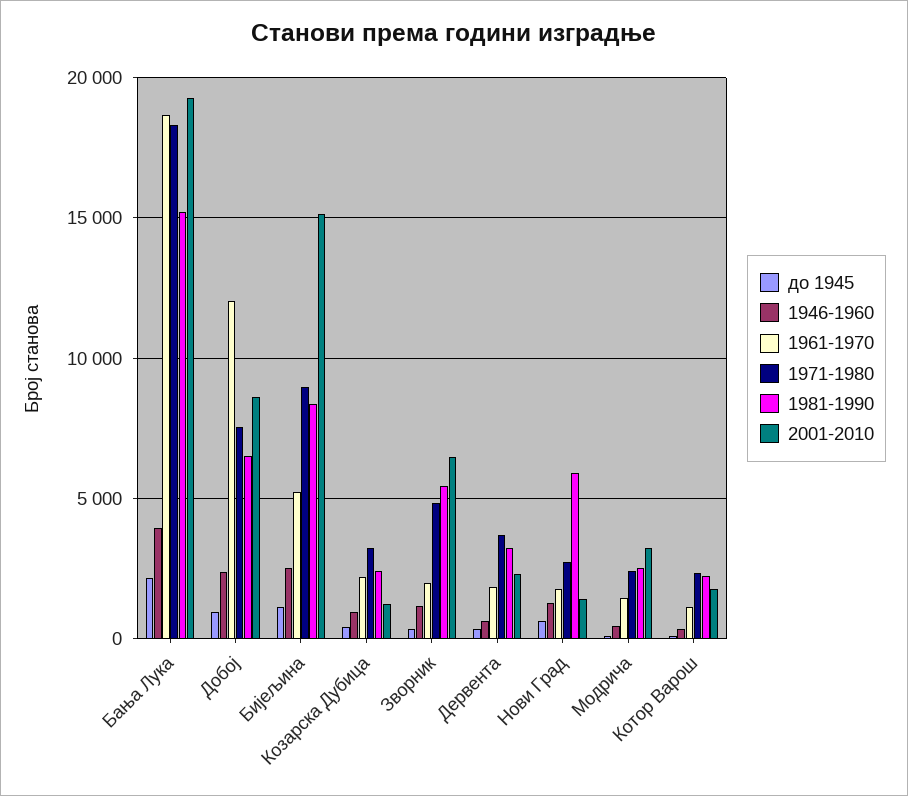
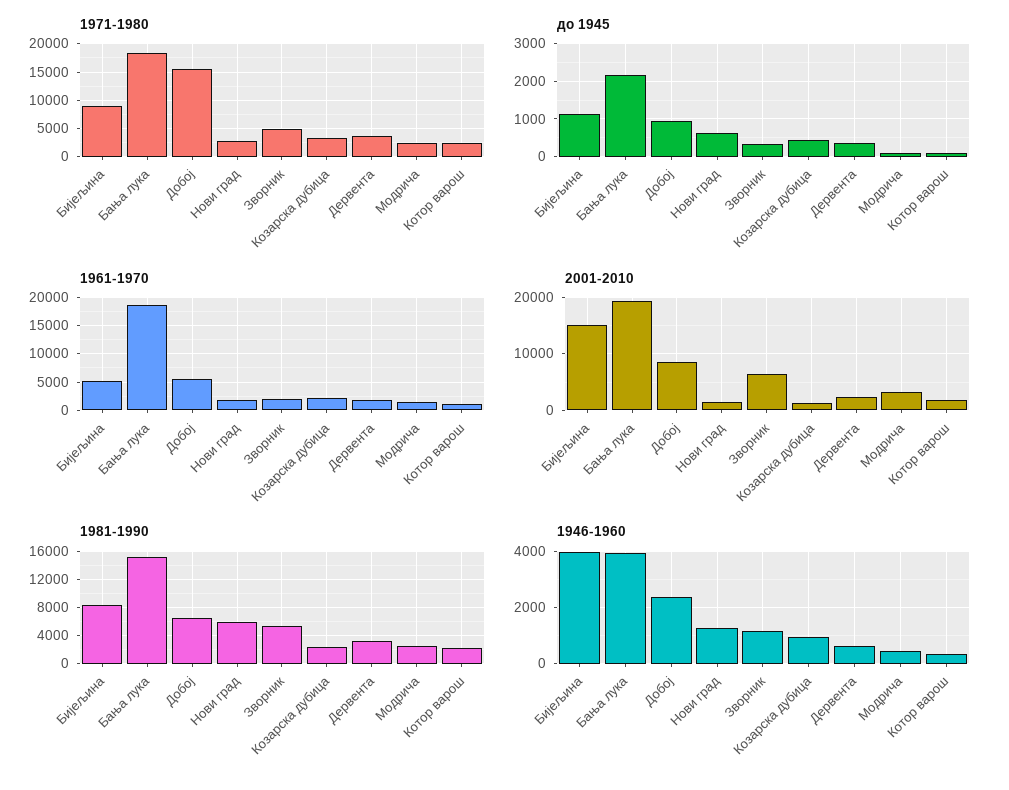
1961-1970, Добој: 12000 -> 5000
1971-1980, Добој: 7500 -> 15000
1946-1960, Бијељина: 2500 -> 4000

